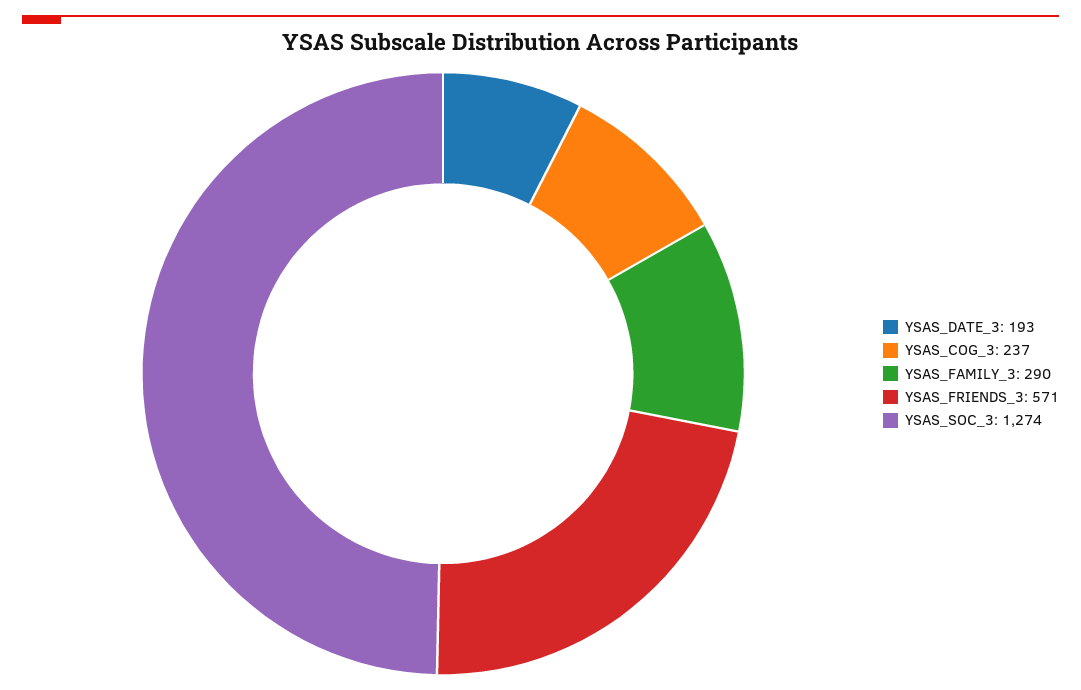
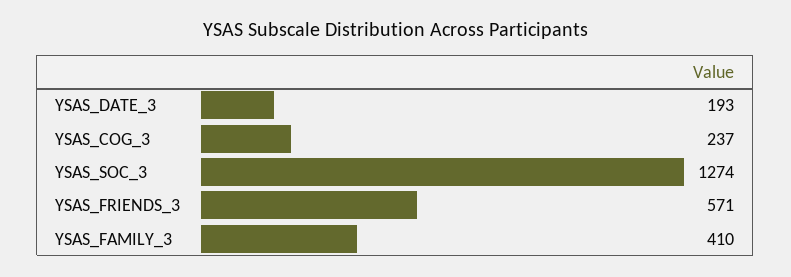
YSAS_FAMILY_3: 290 -> 410

